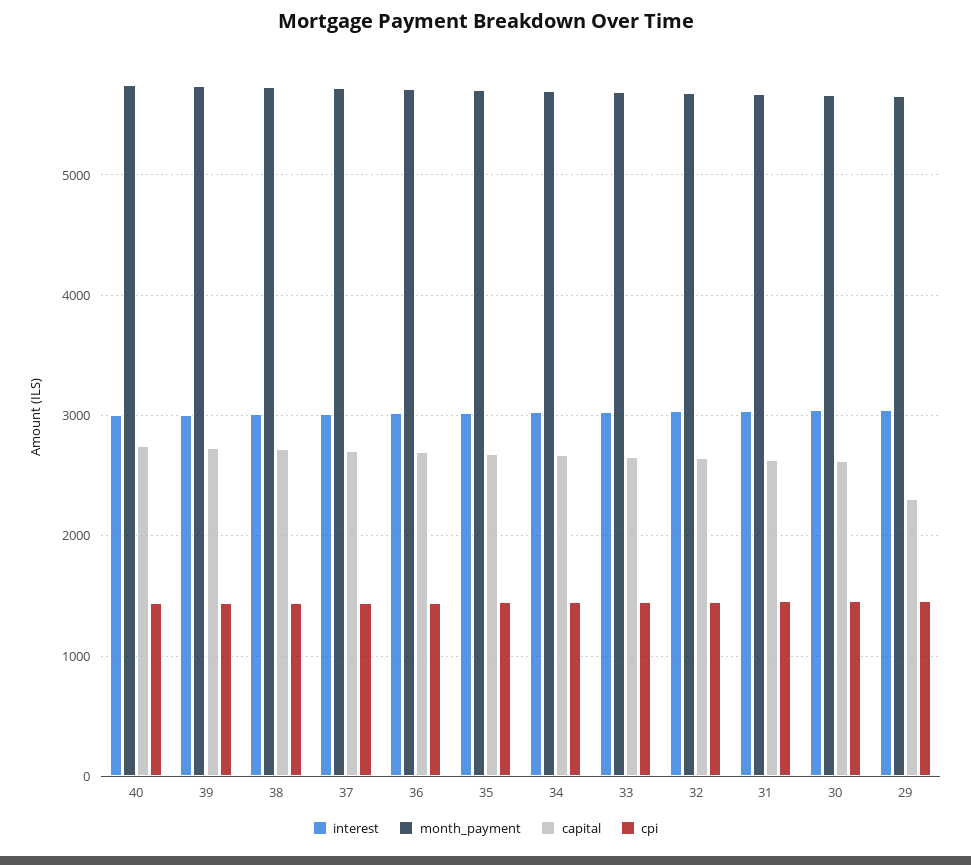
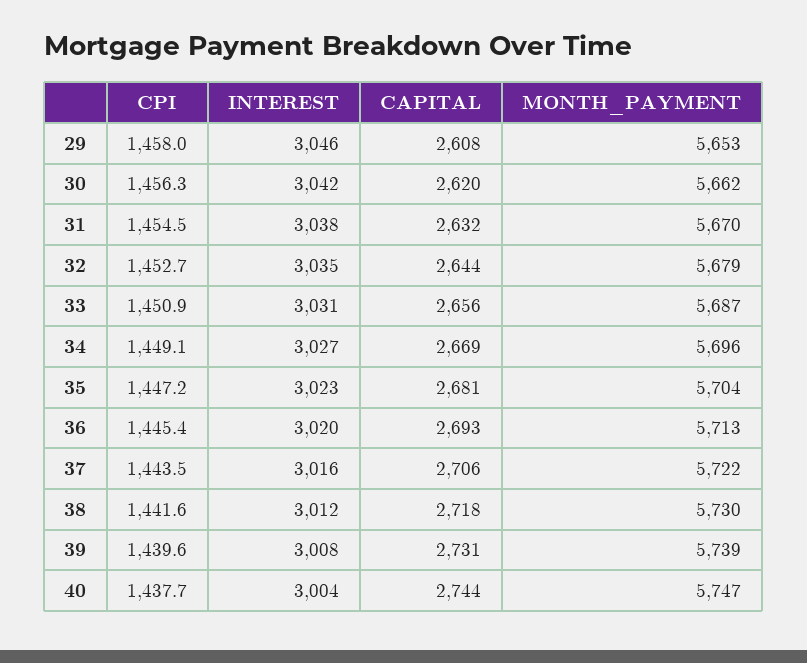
capital, 29: 2300 -> 2608

